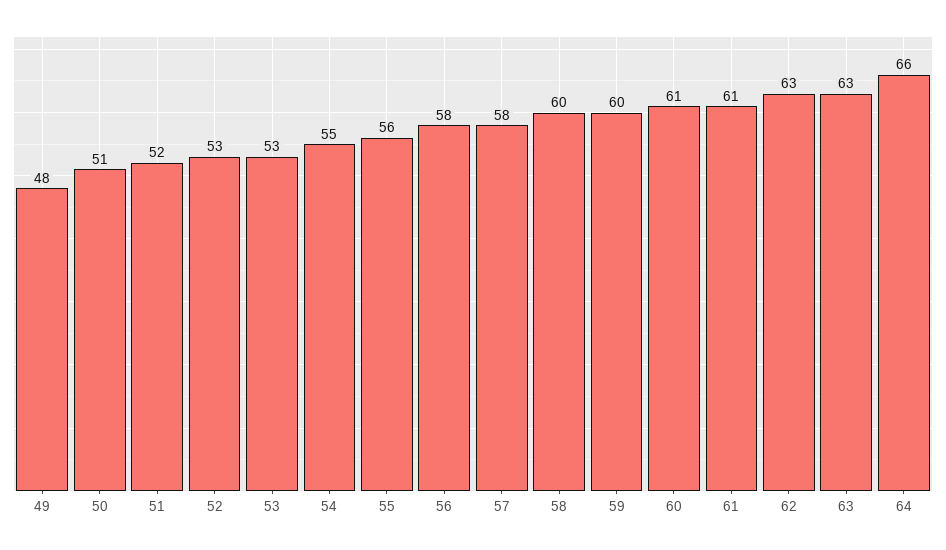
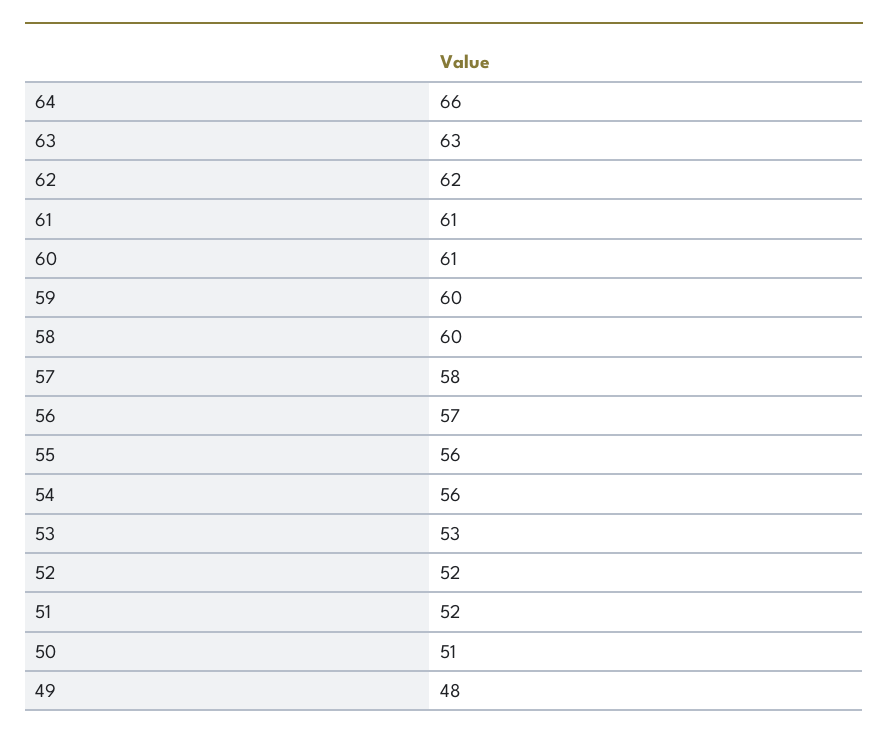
52: 53 -> 52
54: 55 -> 56
56: 58 -> 57
62: 63 -> 62

